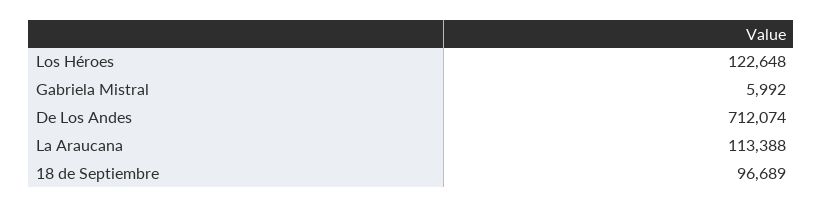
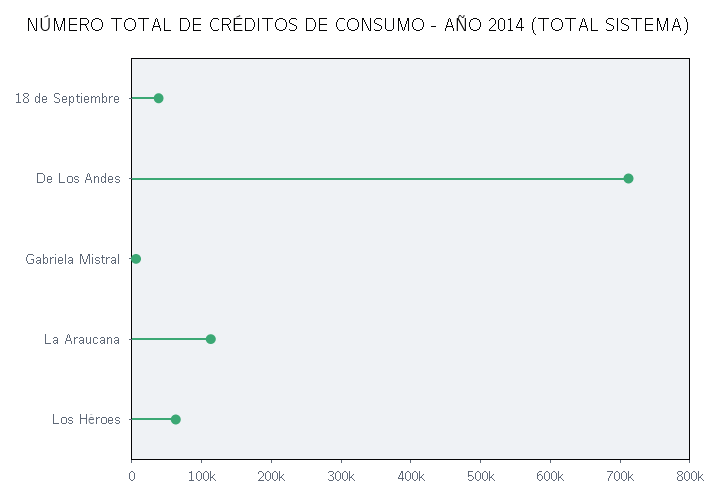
Los Héroes: 122648 -> 60000
18 de Septiembre: 96689 -> 40000

